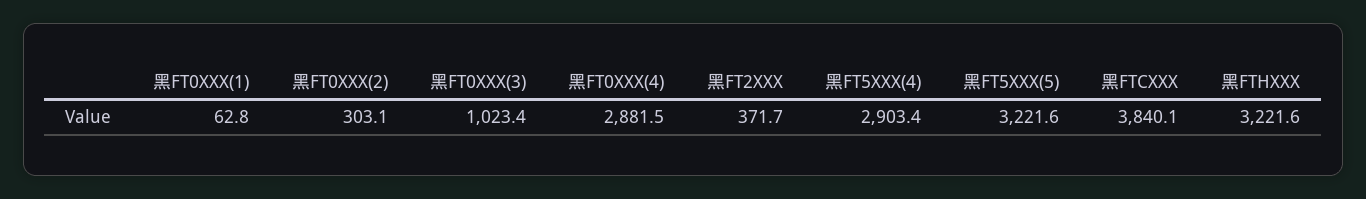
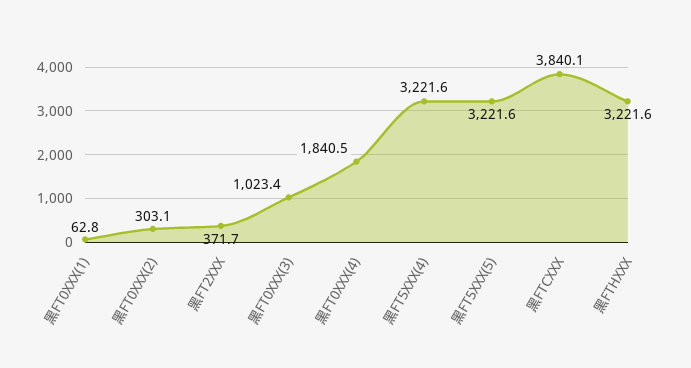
黑FT0XXX(4): 2881.5 -> 1840.5
黑FT5XXX(4): 2903.4 -> 3221.6

